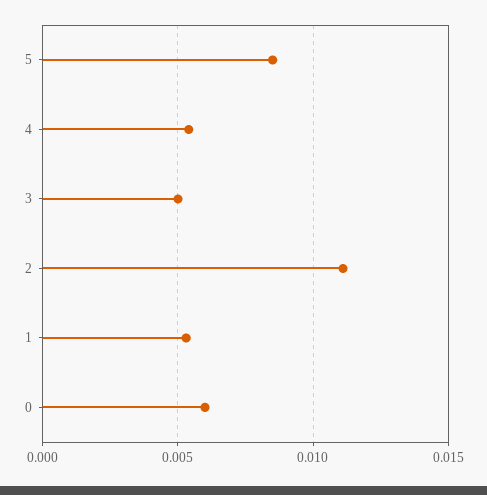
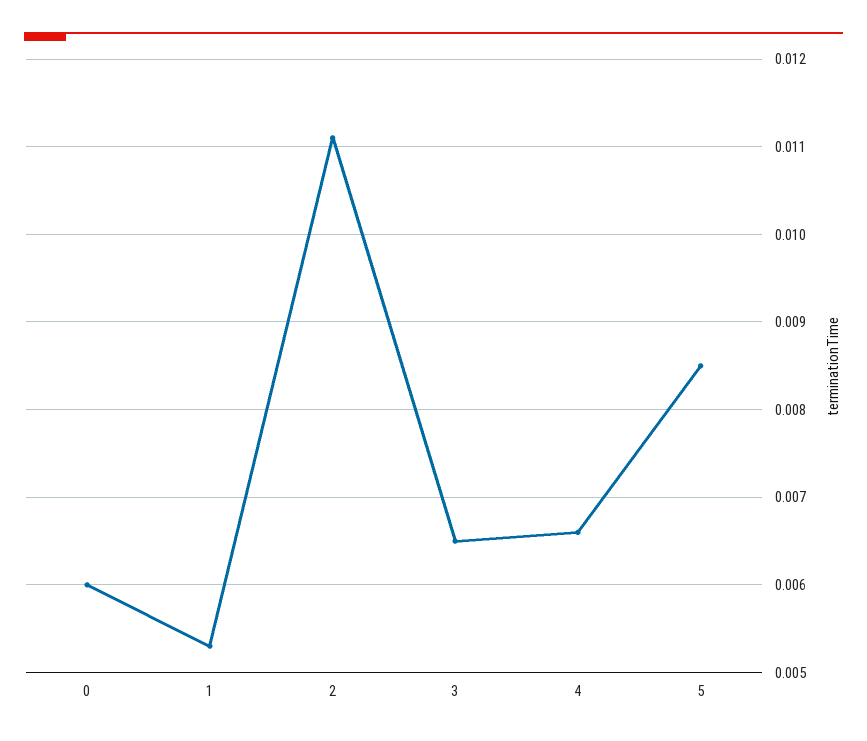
4: 0.0055 -> 0.0066
3: 0.005 -> 0.0065

